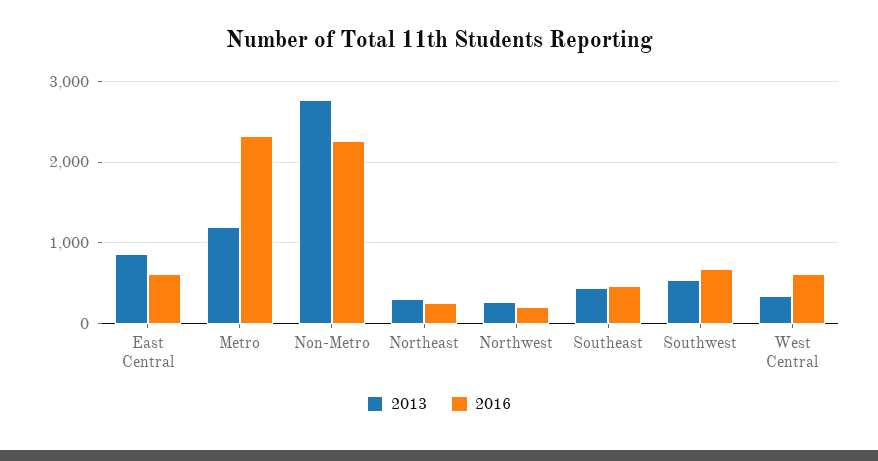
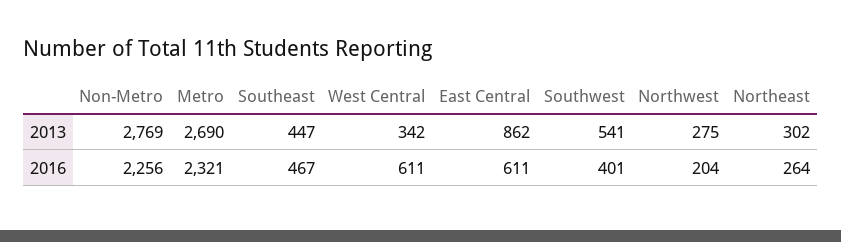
2013, Metro: 1200 -> 2690
2016, Southwest: 700 -> 401

